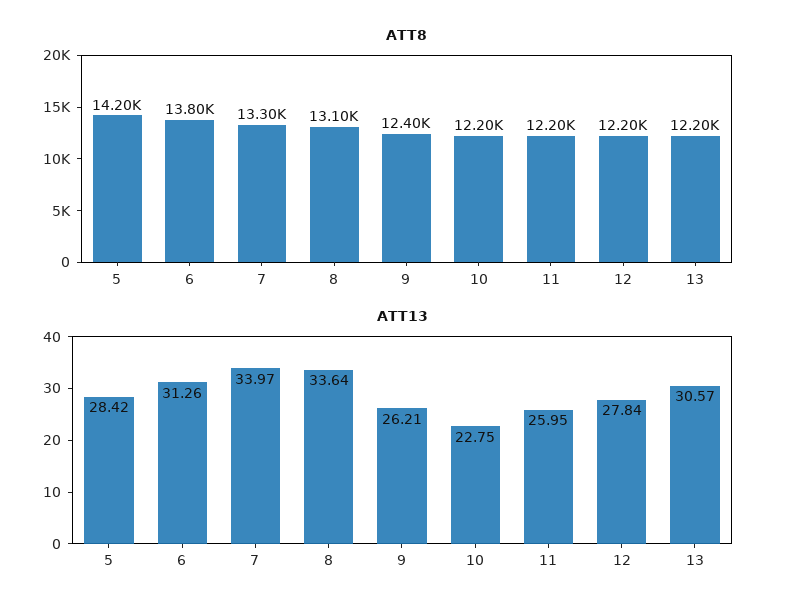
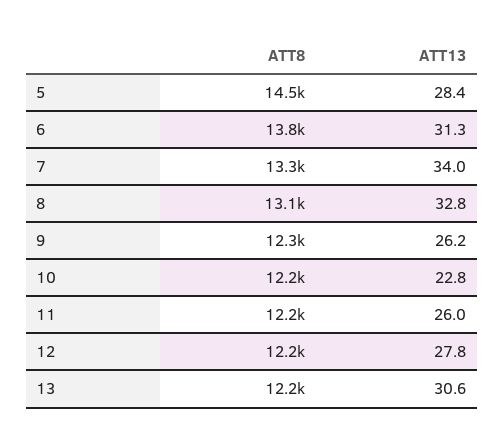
ATT8, 5: 14200 -> 14500
ATT8, 9: 12400 -> 12300
ATT13, 8: 33.64 -> 32.8

